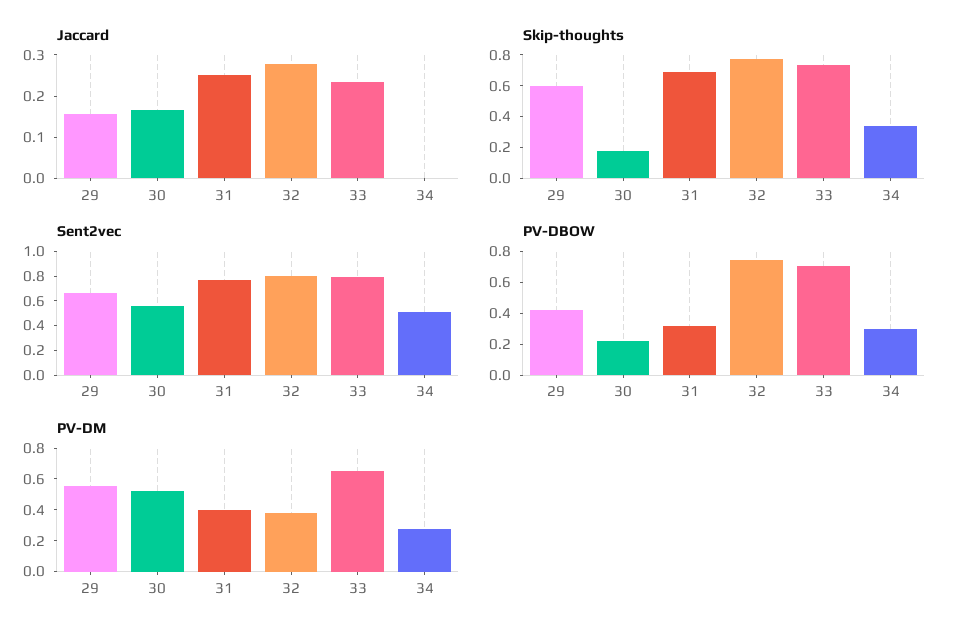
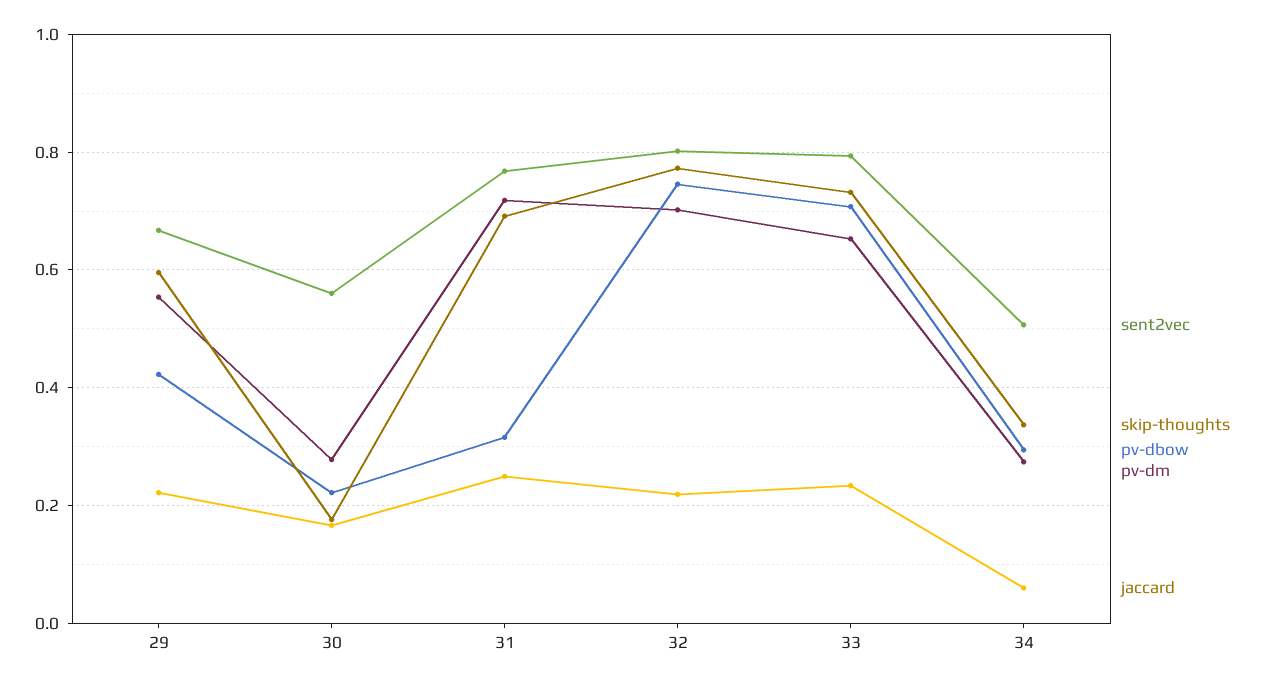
Jaccard, 29: 0.16 -> 0.22
Jaccard, 32: 0.28 -> 0.22
Jaccard, 34: 0 -> 0.06
PV-DM, 30: 0.5 -> 0.28
PV-DM, 31: 0.4 -> 0.72
PV-DM, 32: 0.4 -> 0.7

